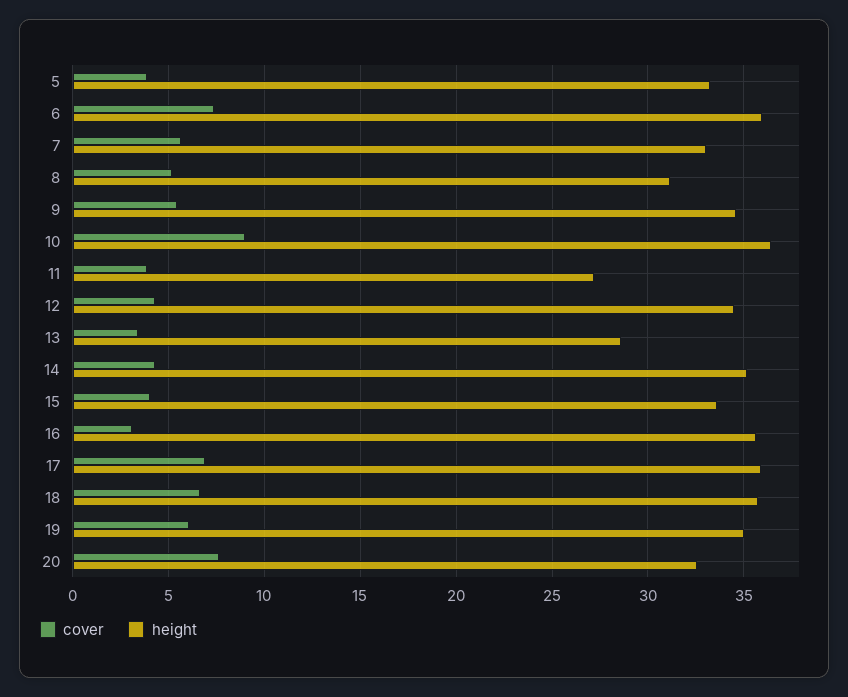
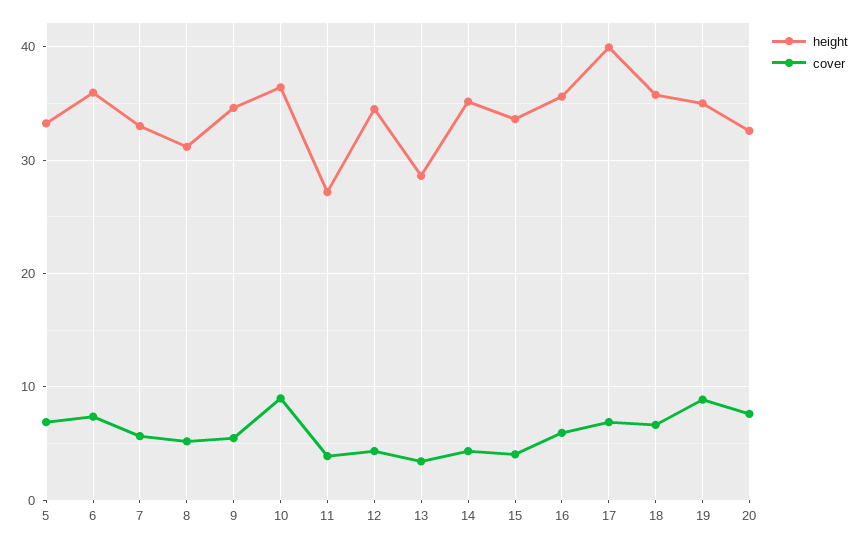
cover, 5: 4 -> 7
cover, 16: 3 -> 6
height, 17: 36 -> 40
cover, 19: 6 -> 9

